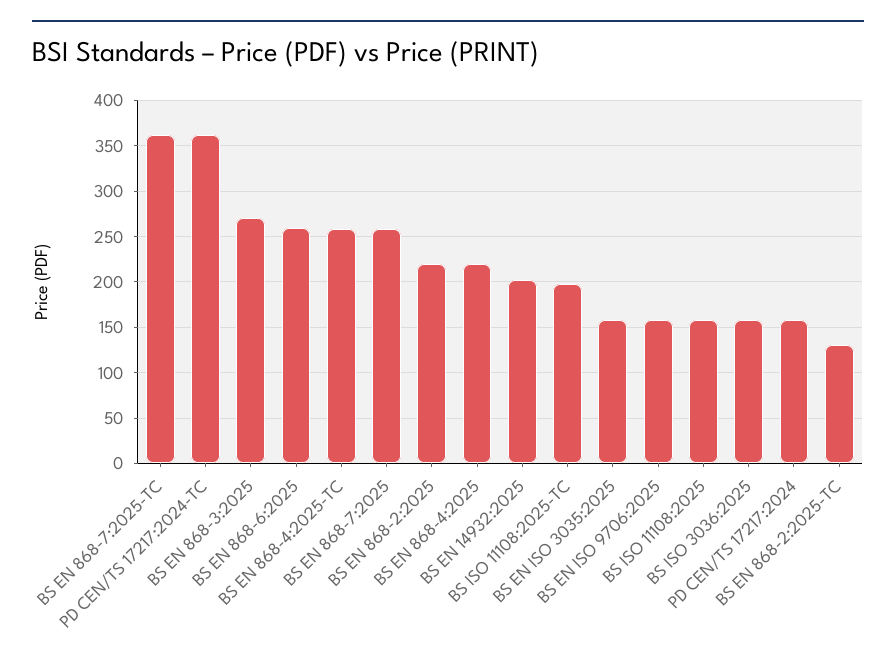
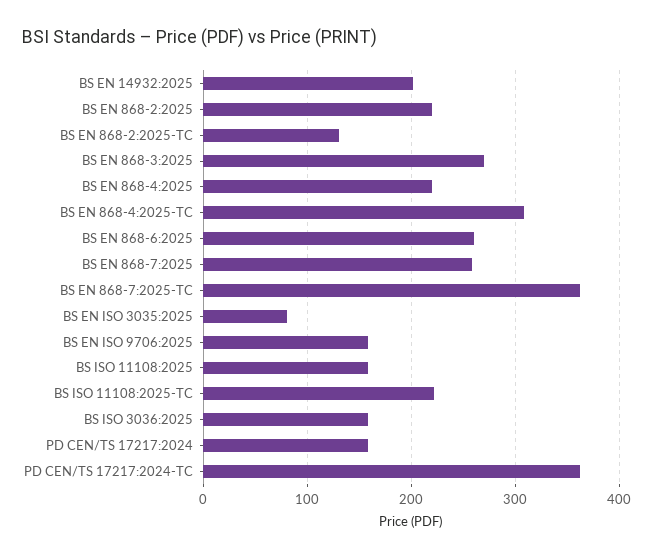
BS EN 868-4:2025-TC: 260 -> 310
BS ISO 11108:2025-TC: 200 -> 220
BS EN ISO 3035:2025: 160 -> 80

